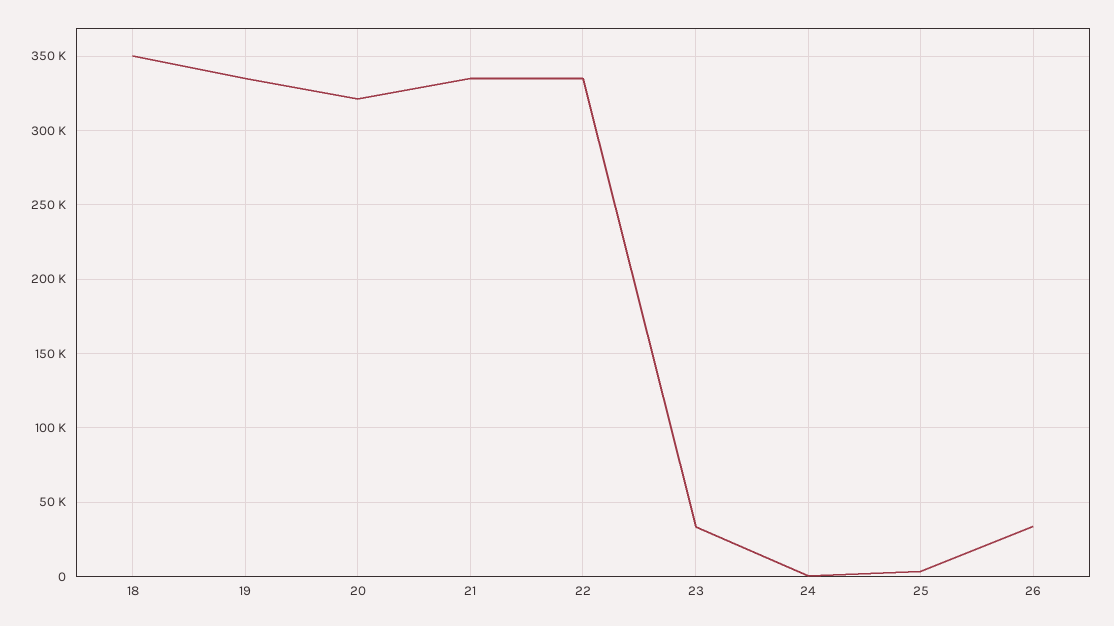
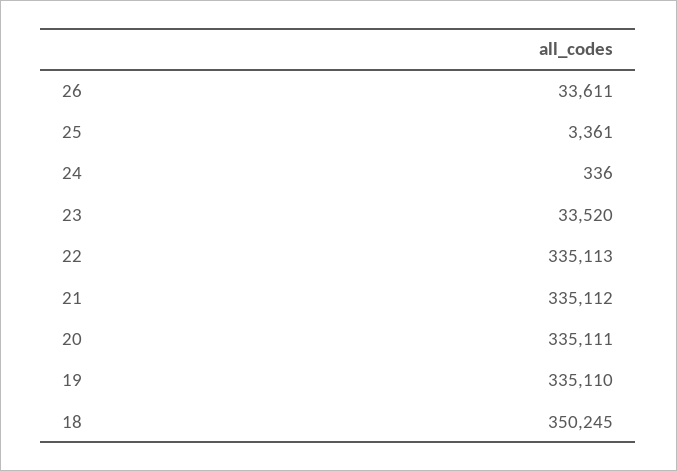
20: 320000 -> 335111

